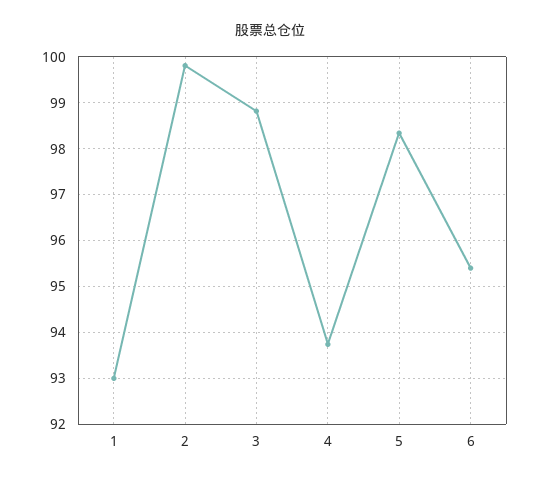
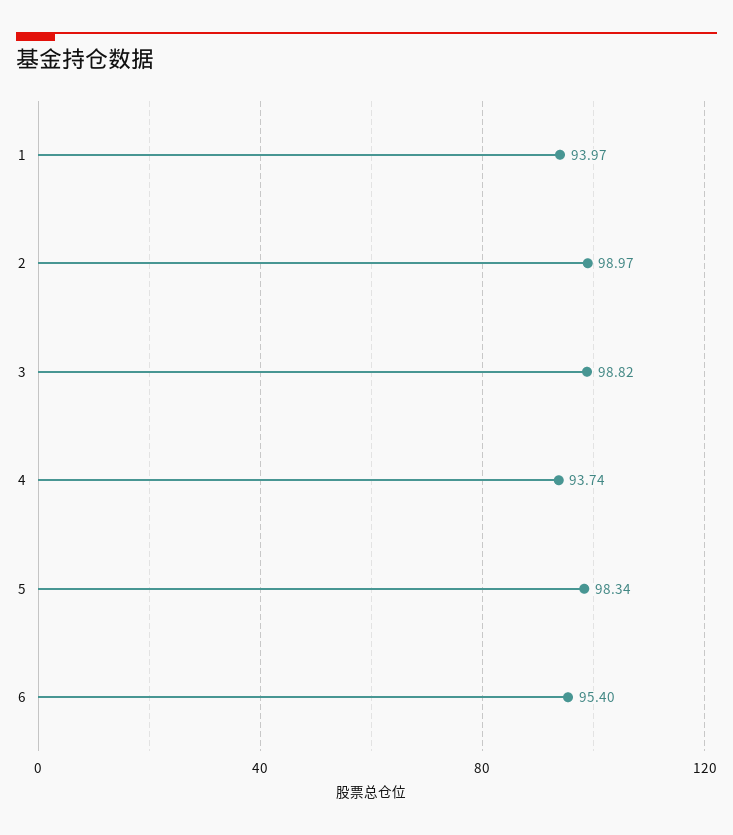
1: 93 -> 93.97
2: 99.8 -> 98.97

